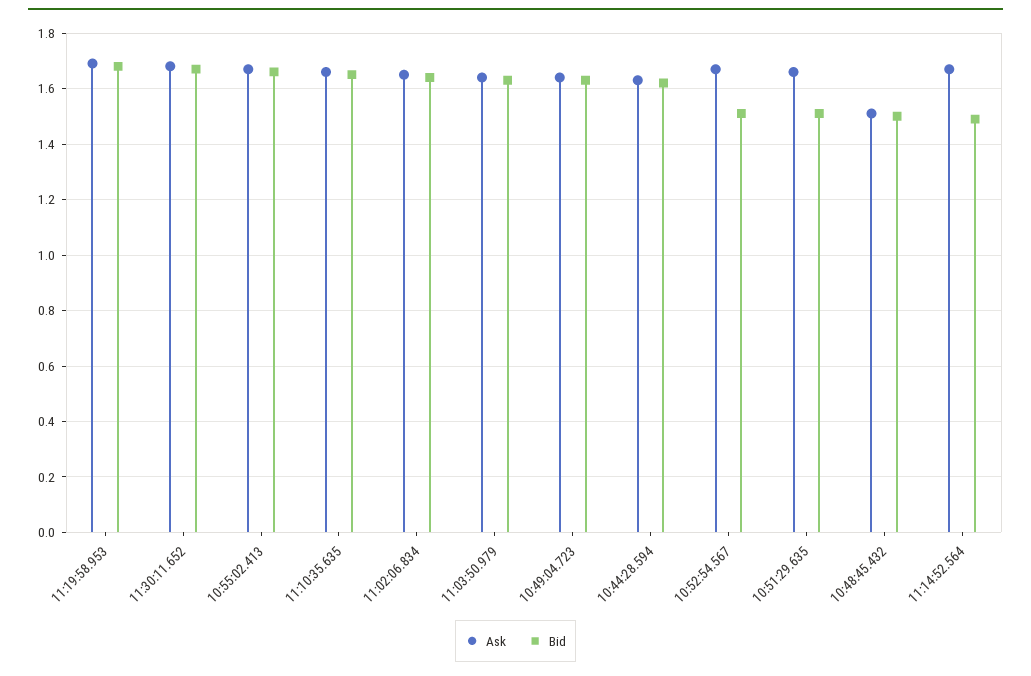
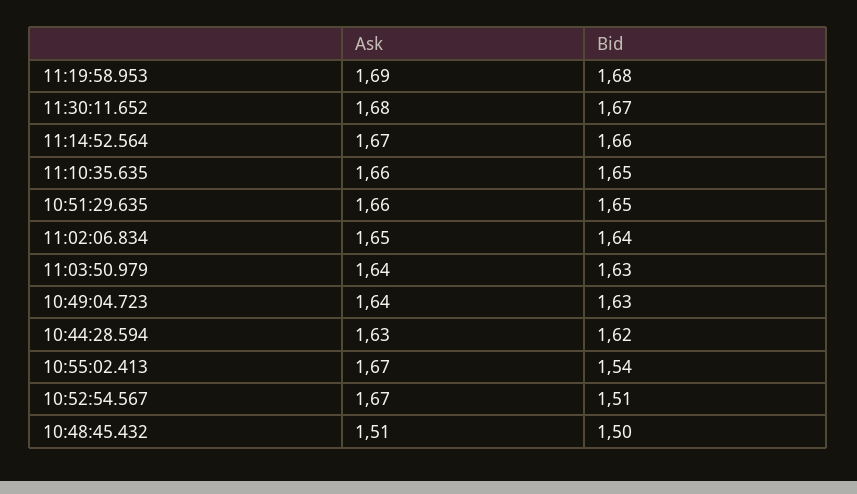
Bid, 10:55:02.413: 1.65 -> 1.54
Bid, 10:51:29.635: 1.5 -> 1.65
Bid, 11:14:52.564: 1.5 -> 1.66

